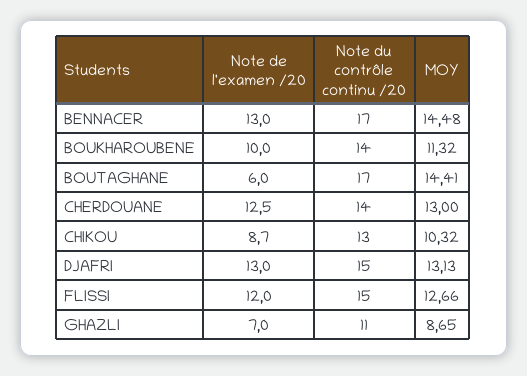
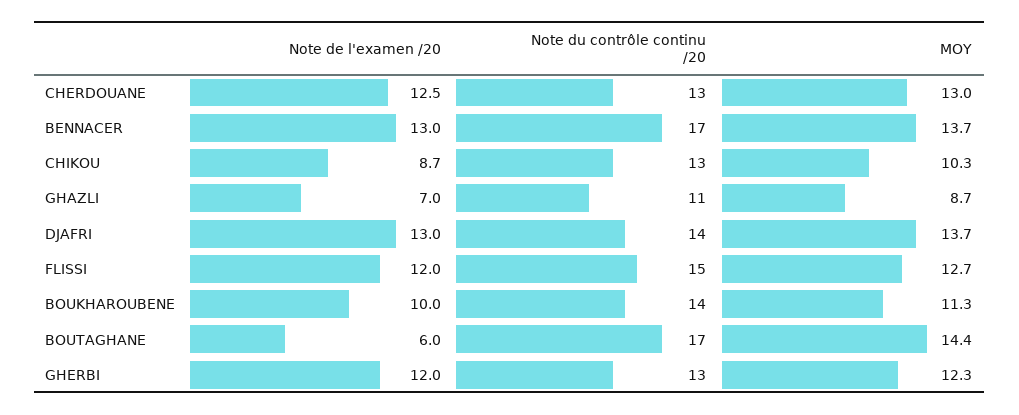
MOY, BENNACER: 14.48 -> 13.7
Note du contrôle continu /20, CHERDOUANE: 14 -> 13
Note du contrôle continu /20, DJAFRI: 15 -> 14
MOY, DJAFRI: 13.13 -> 13.7
Note de l'examen /20, GHERBI: none -> 12
Note du contrôle continu /20, GHERBI: none -> 13
MOY, GHERBI: none -> 12.3

